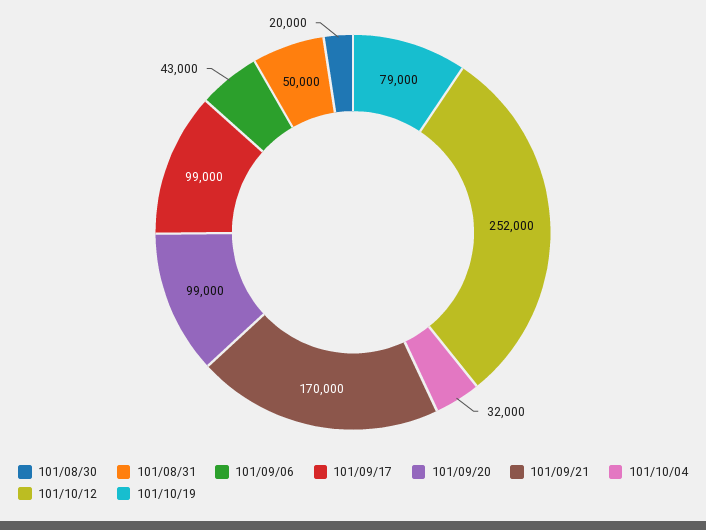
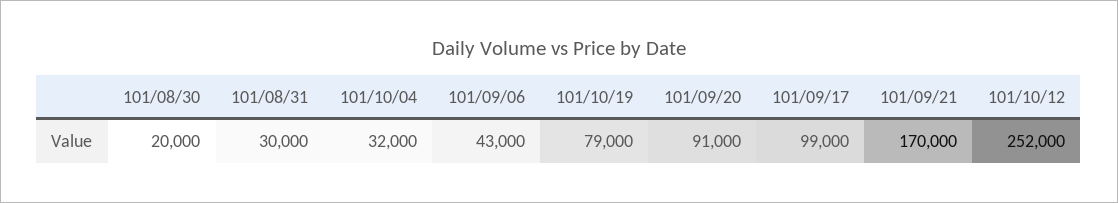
101/08/31: 50000 -> 30000
101/09/20: 99000 -> 91000

